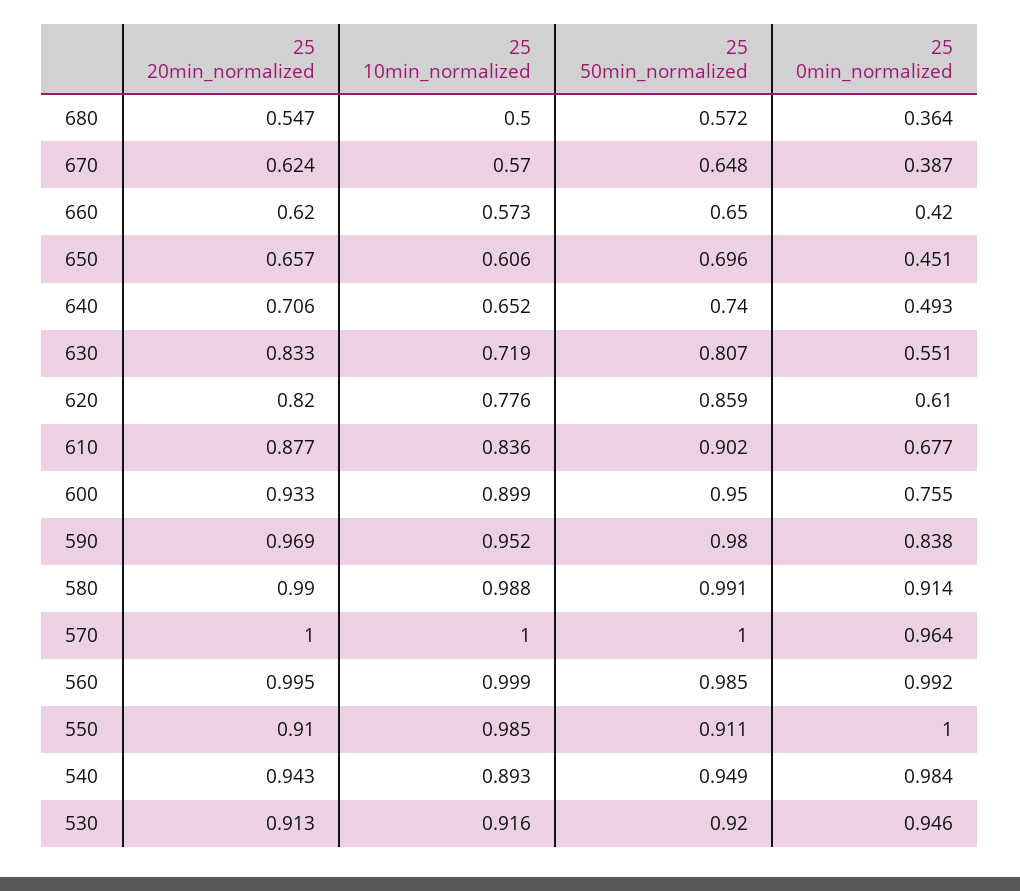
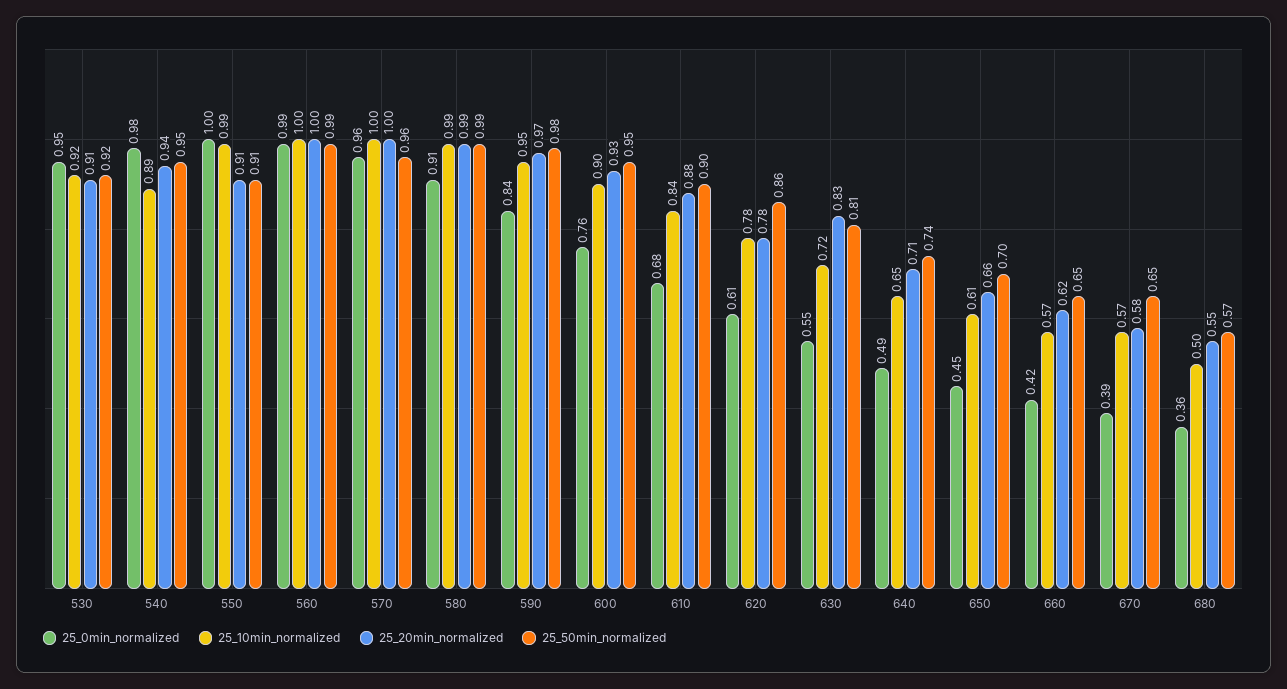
25 20min_normalized, 670: 0.624 -> 0.58
25 20min_normalized, 620: 0.82 -> 0.78
25 50min_normalized, 570: 1 -> 0.96

